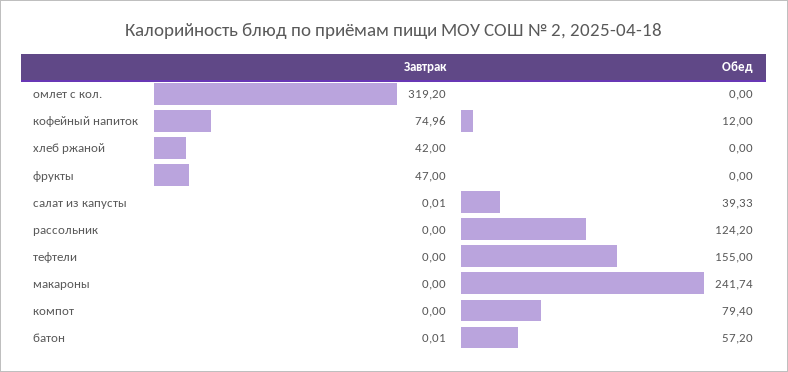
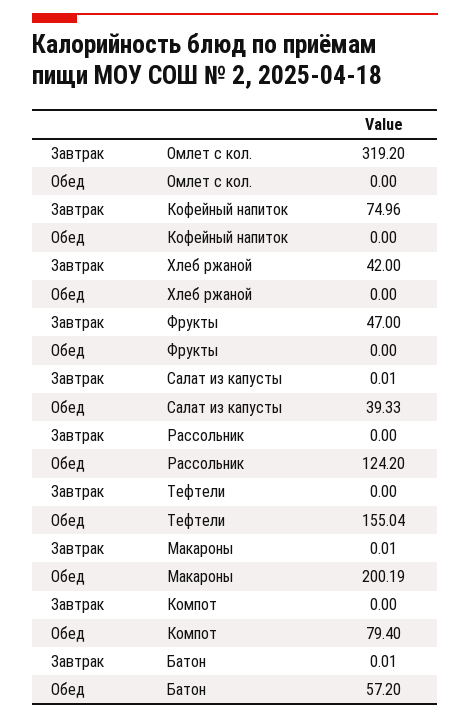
Обед, кофейный напиток: 12 -> 0
Обед, тефтели: 155 -> 155.04
Завтрак, макароны: 0 -> 0.01
Обед, макароны: 241.74 -> 200.19

